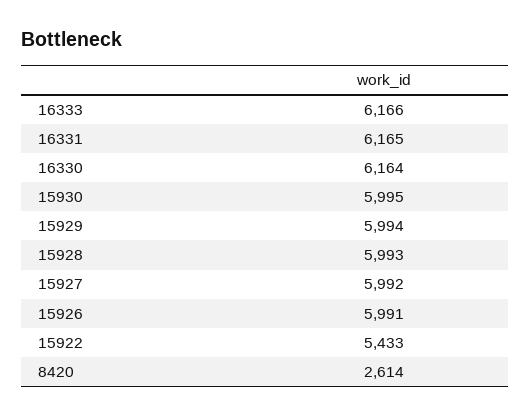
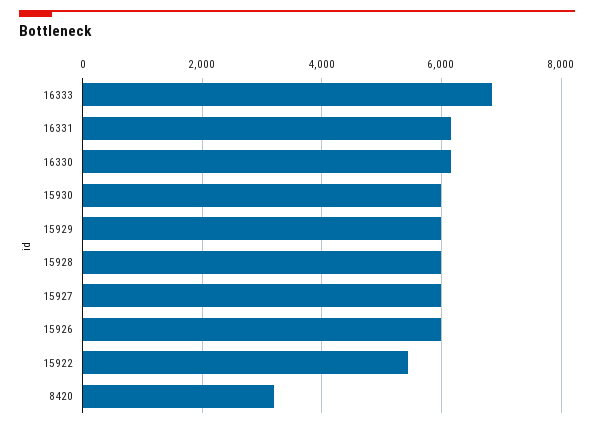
16333: 6166 -> 6800
8420: 2614 -> 3200

